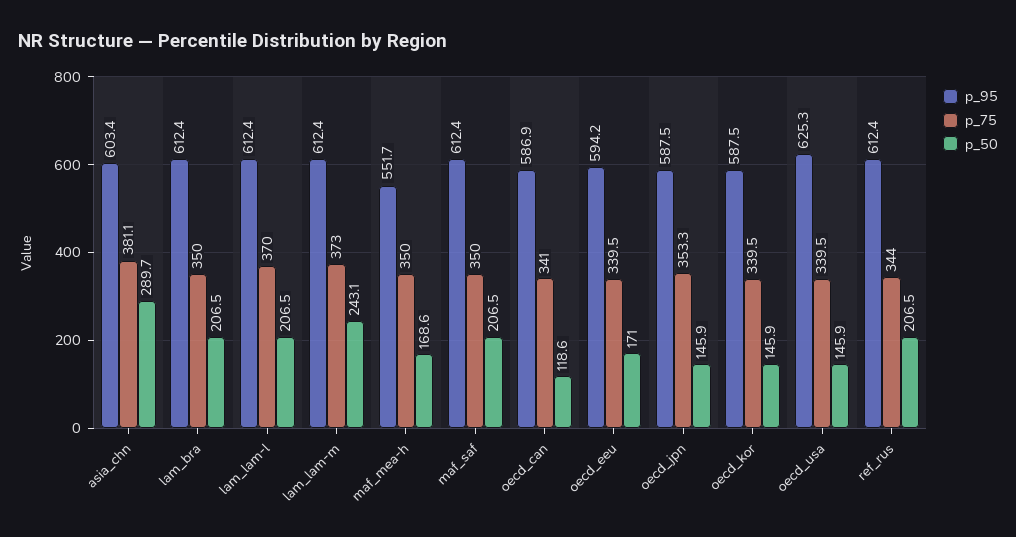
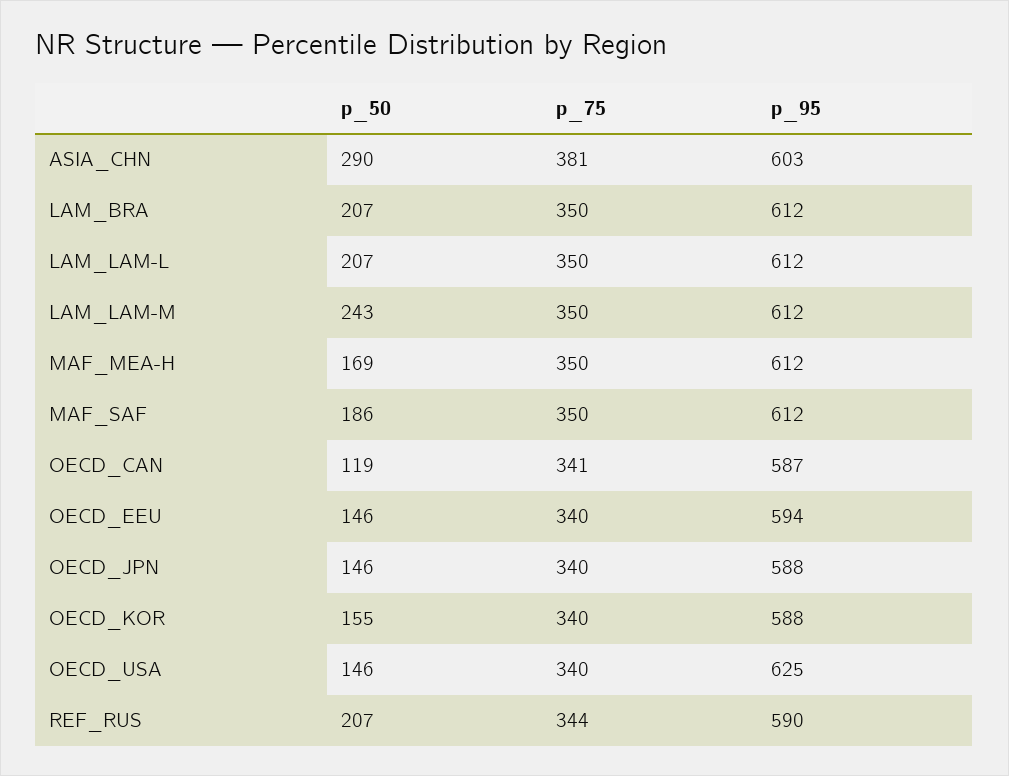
p_75, lam_lam-l: 370 -> 350
p_75, lam_lam-m: 373 -> 350
p_95, maf_mea-h: 551.7 -> 612
p_50, maf_saf: 206.5 -> 186
p_50, oecd_eeu: 171 -> 146
p_75, oecd_jpn: 353.3 -> 340
p_50, oecd_kor: 145.9 -> 155
p_95, ref_rus: 612.4 -> 590

